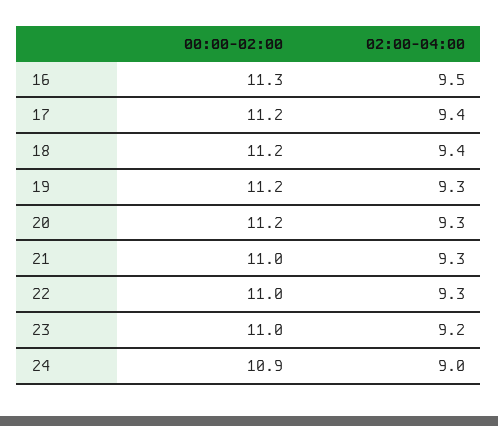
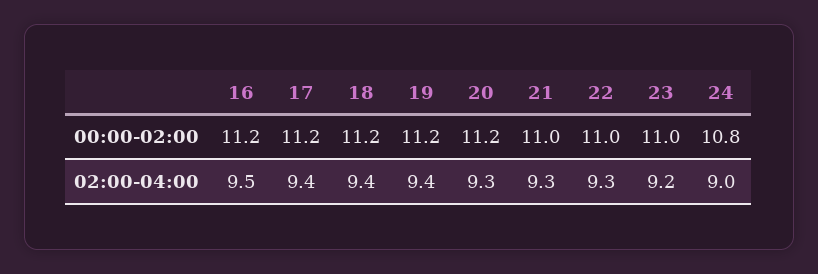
00:00-02:00, 16: 11.3 -> 11.2
02:00-04:00, 19: 9.3 -> 9.4
00:00-02:00, 24: 10.9 -> 10.8

